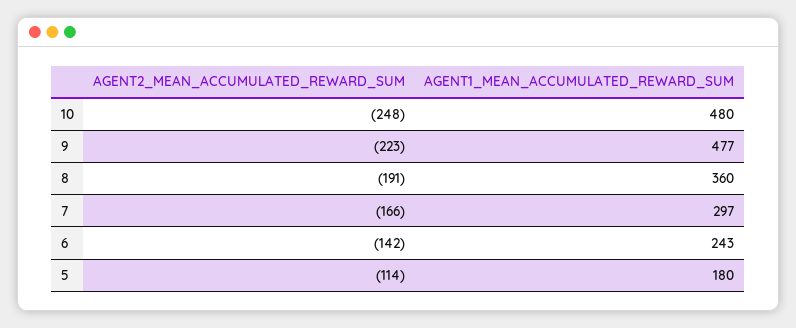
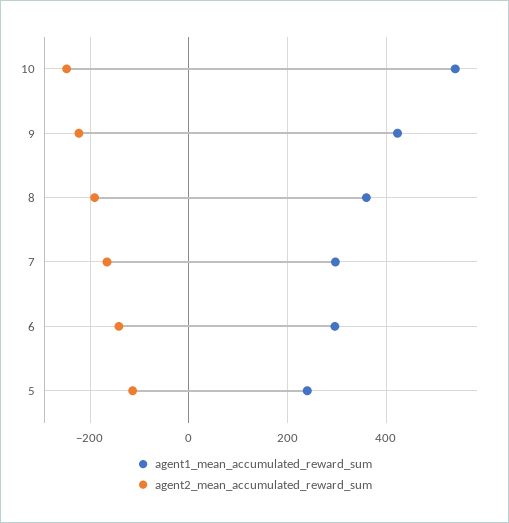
AGENT1_MEAN_ACCUMULATED_REWARD_SUM, 10: 480 -> 540
AGENT1_MEAN_ACCUMULATED_REWARD_SUM, 9: 477 -> 420
AGENT1_MEAN_ACCUMULATED_REWARD_SUM, 6: 243 -> 300
AGENT1_MEAN_ACCUMULATED_REWARD_SUM, 5: 180 -> 240

